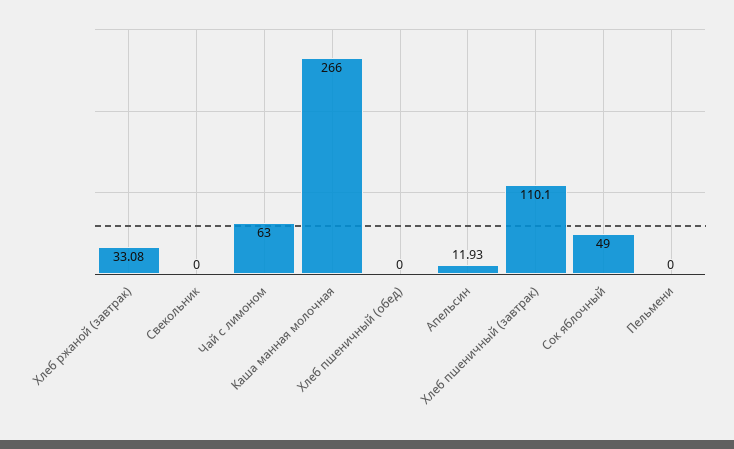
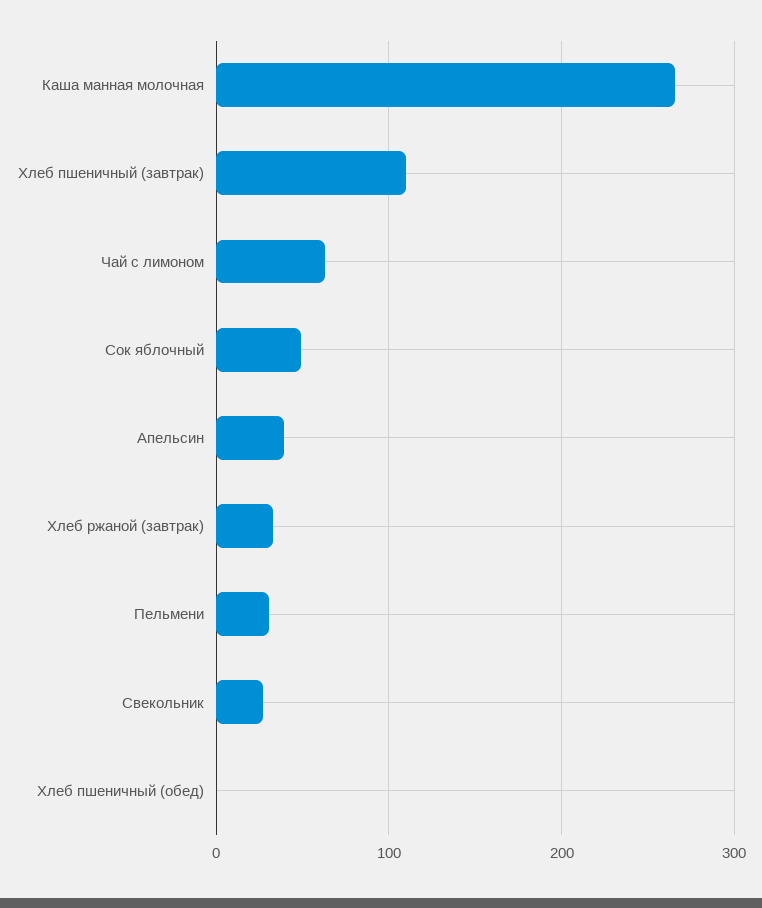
Свекольник: 0 -> 30
Апельсин: 11.93 -> 40
Пельмени: 0 -> 30

